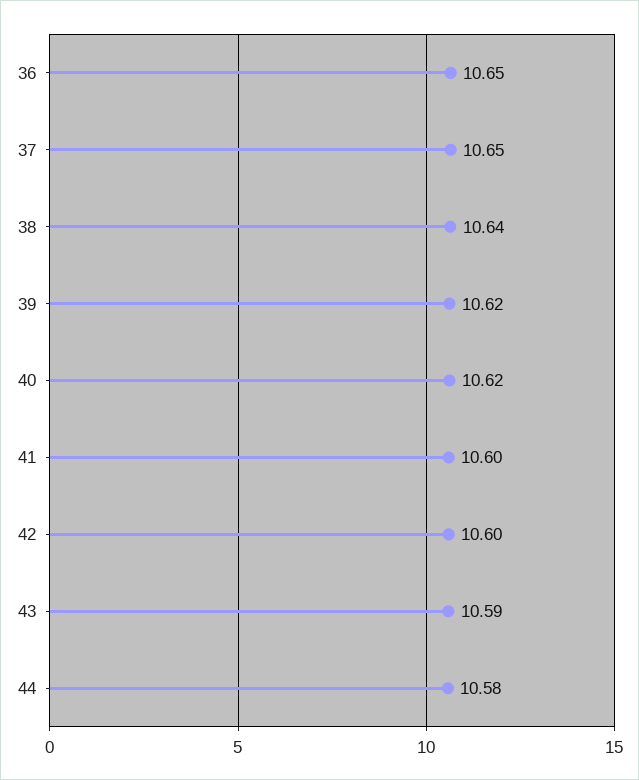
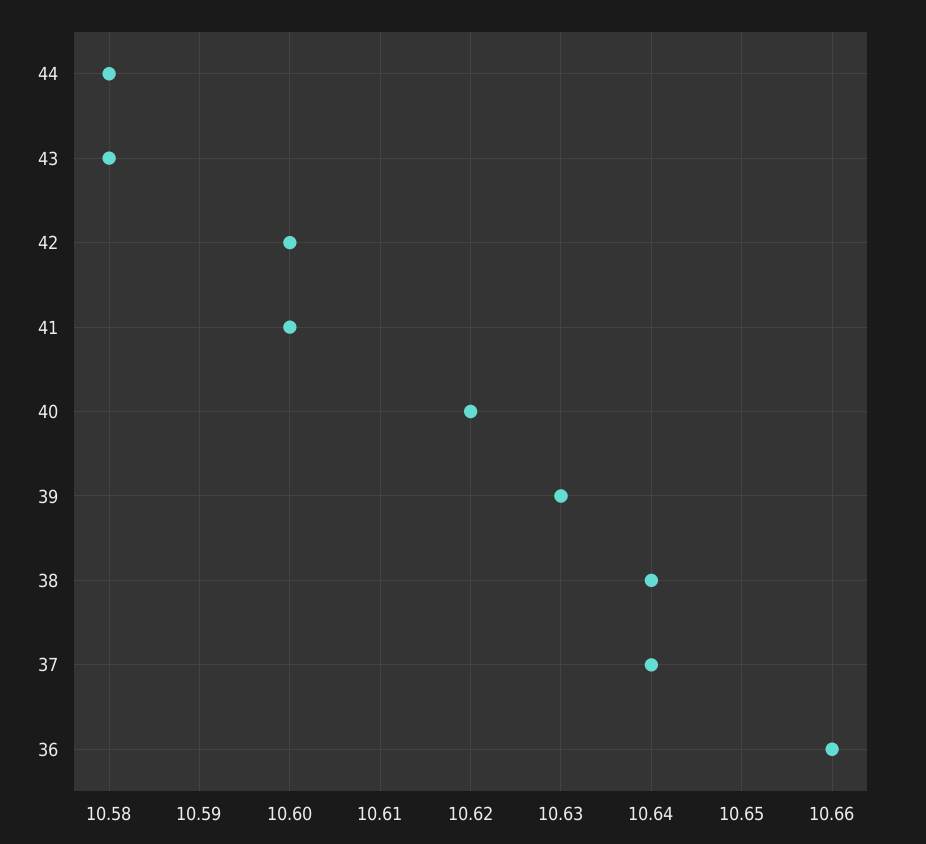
36: 10.65 -> 10.66
37: 10.65 -> 10.64
39: 10.62 -> 10.63
43: 10.59 -> 10.58

